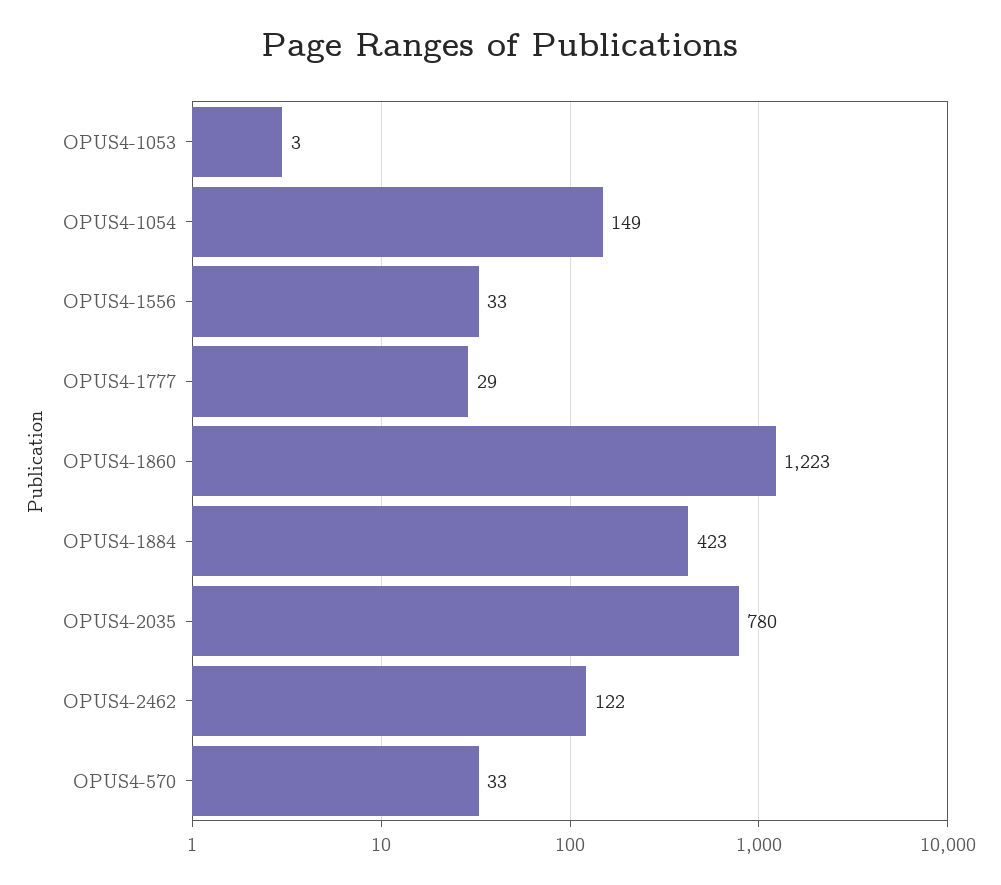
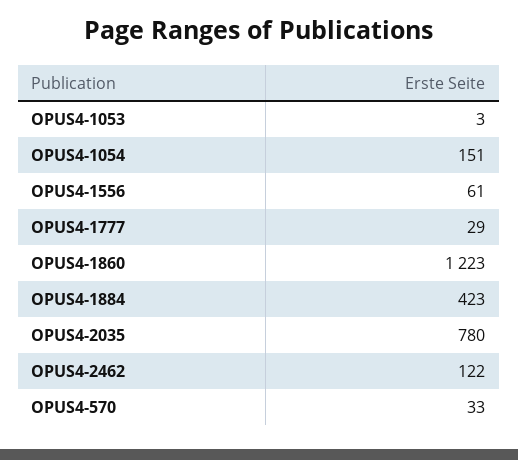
OPUS4-1054: 149 -> 151
OPUS4-1556: 33 -> 61

